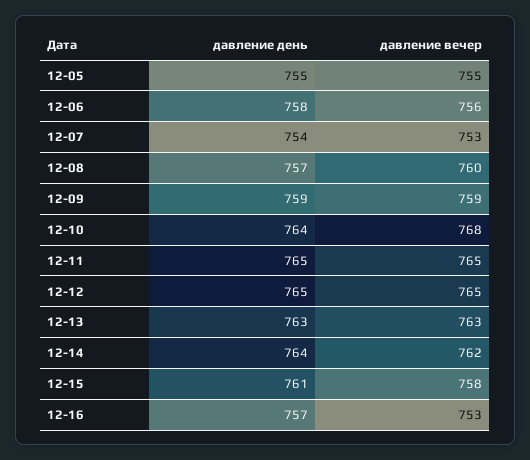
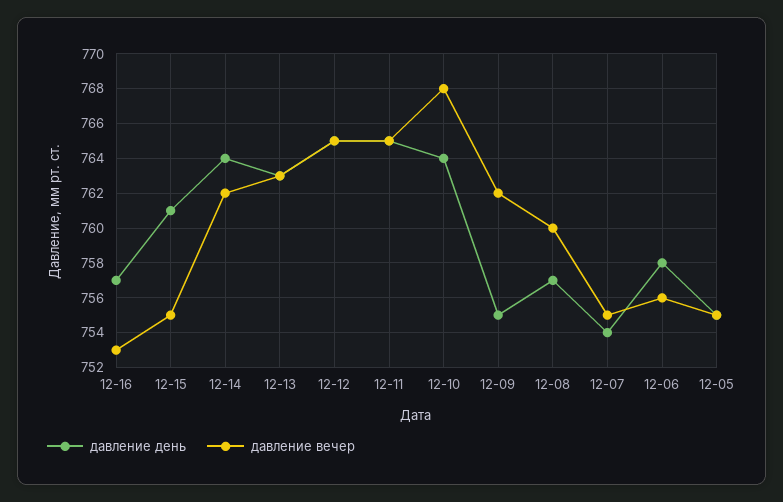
давление вечер, 12-07: 753 -> 755
давление день, 12-09: 759 -> 755
давление вечер, 12-09: 759 -> 762
давление вечер, 12-15: 758 -> 755

